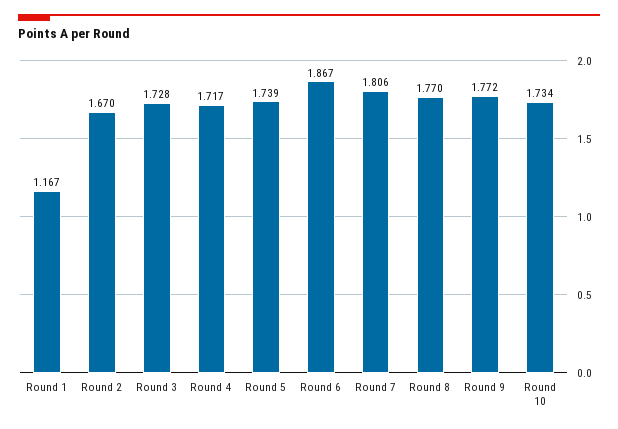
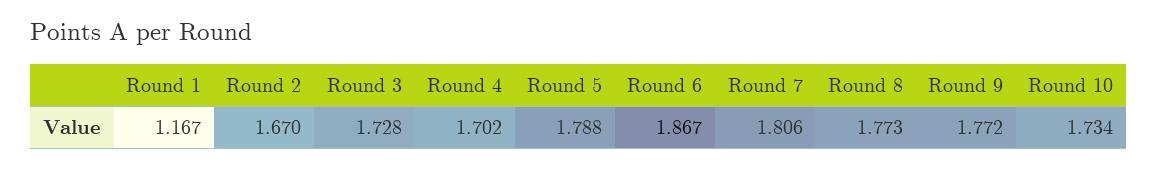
Round 4: 1.717 -> 1.702
Round 5: 1.739 -> 1.788
Round 8: 1.77 -> 1.773

